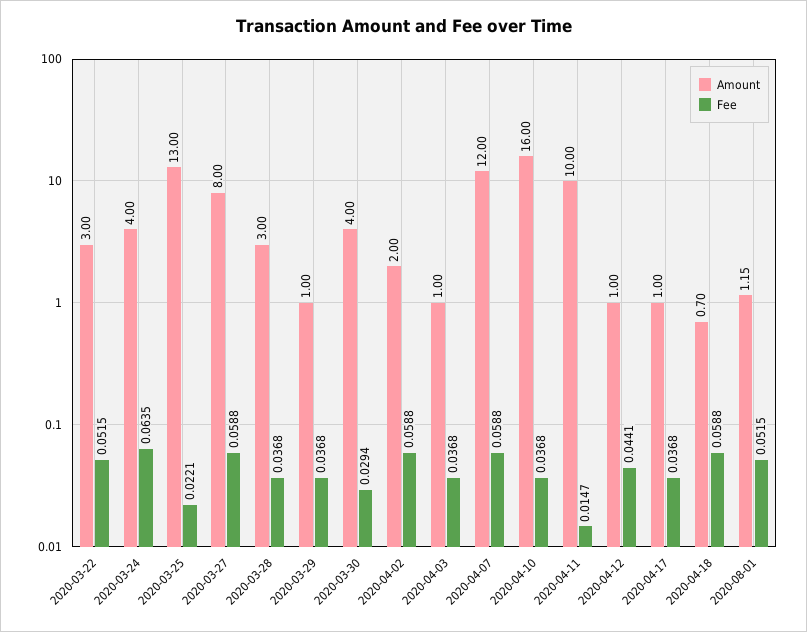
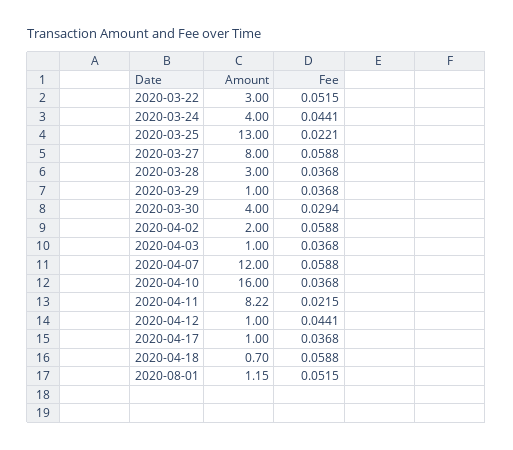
Fee, 2020-03-24: 0.0635 -> 0.0441
Amount, 2020-04-11: 10 -> 8.22
Fee, 2020-04-11: 0.0147 -> 0.0215

